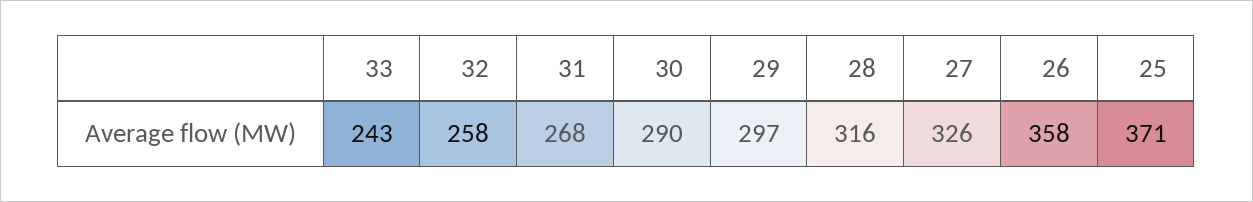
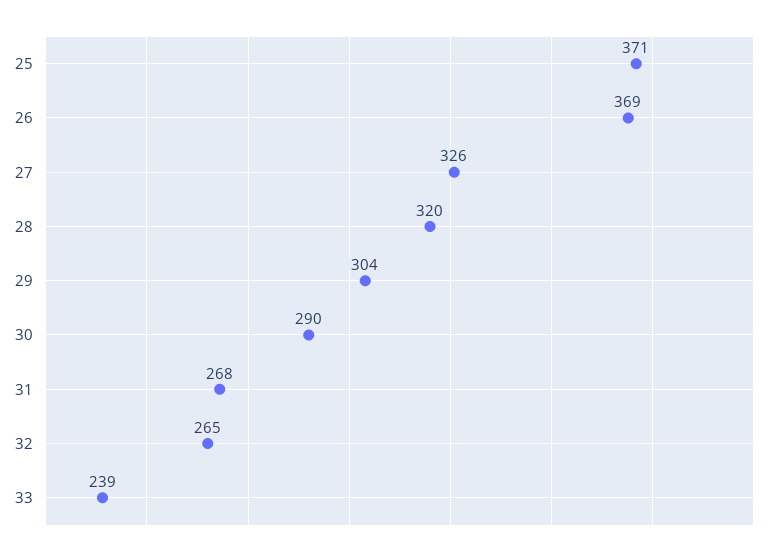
33: 243 -> 239
32: 258 -> 265
29: 297 -> 304
28: 316 -> 320
26: 358 -> 369

